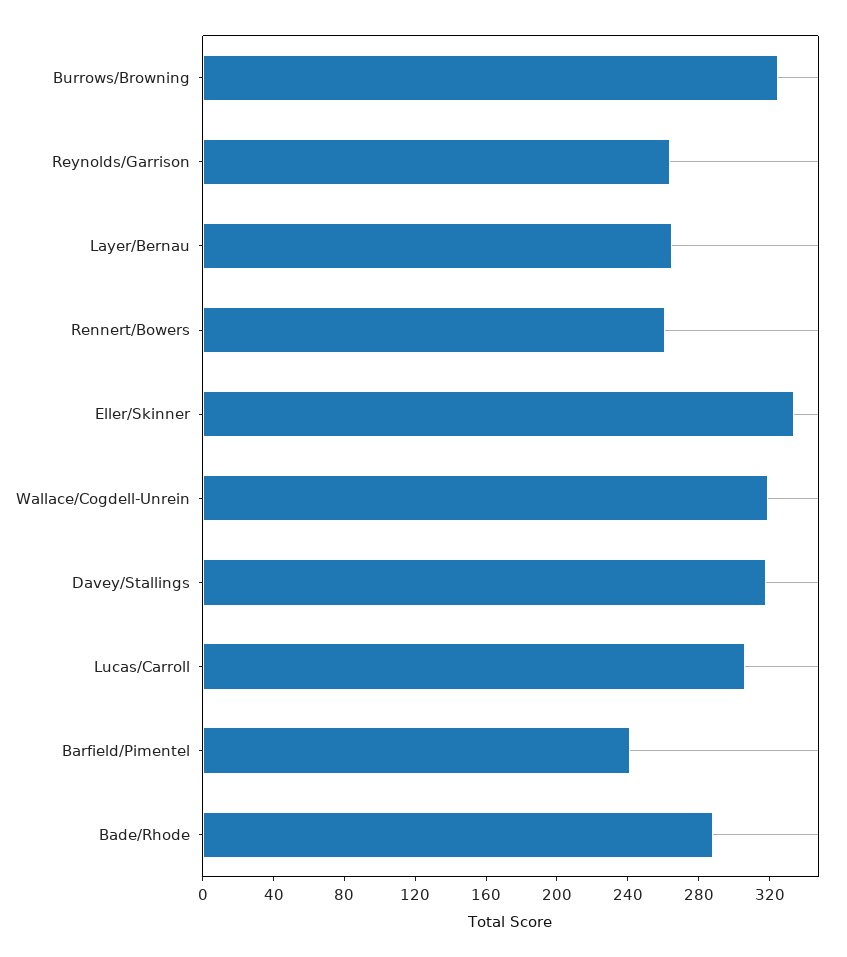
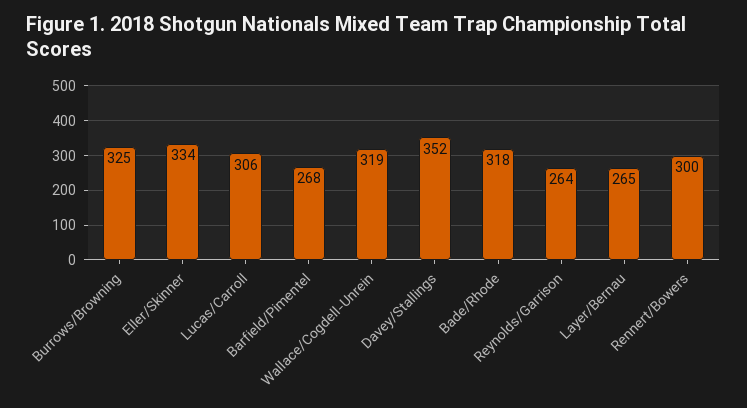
Rennert/Bowers: 260 -> 300
Davey/Stallings: 320 -> 352
Barfield/Pimentel: 240 -> 268
Bade/Rhode: 290 -> 318

